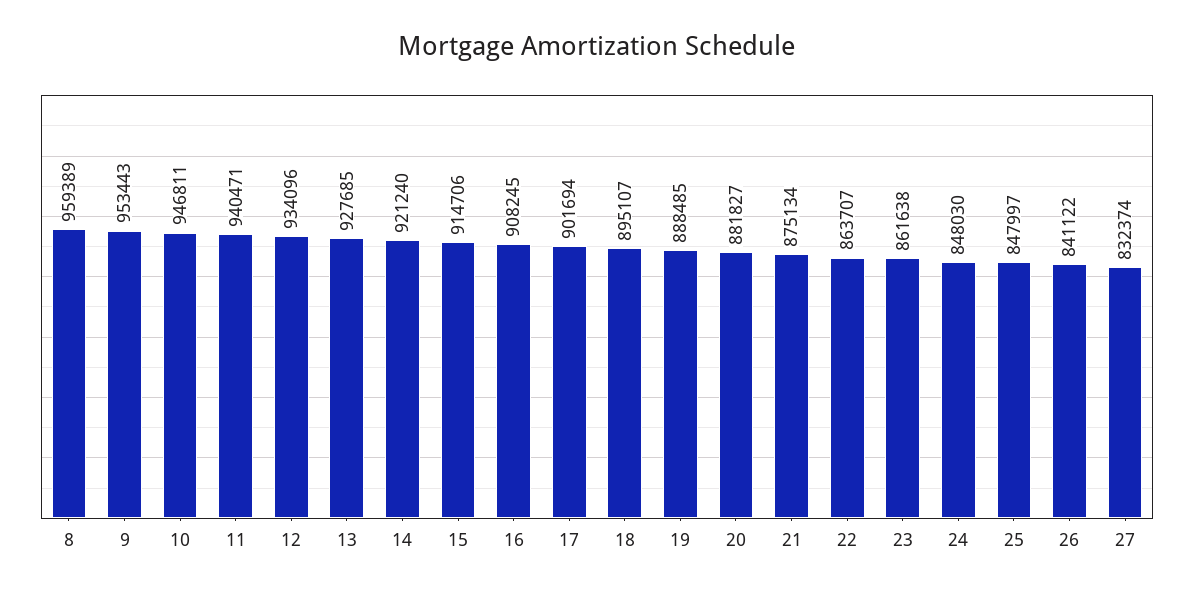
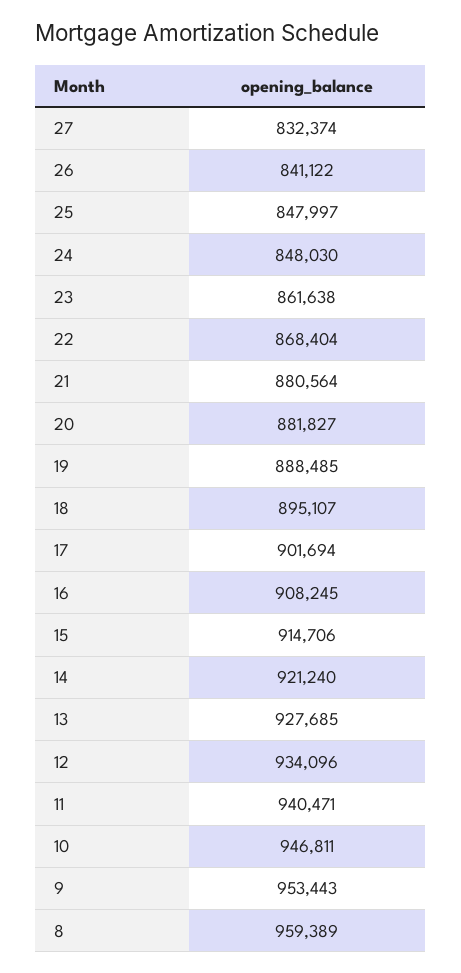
21: 875134 -> 880564
22: 863707 -> 868404

